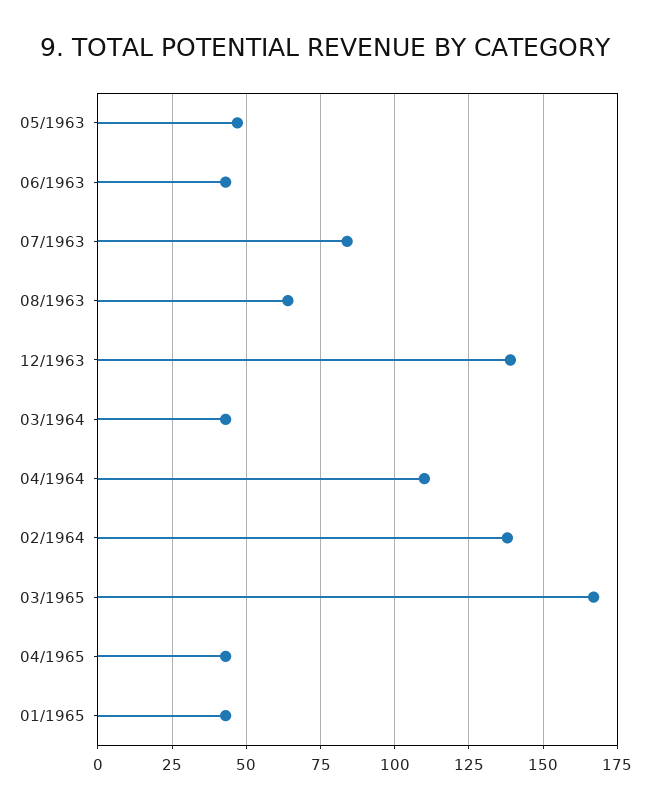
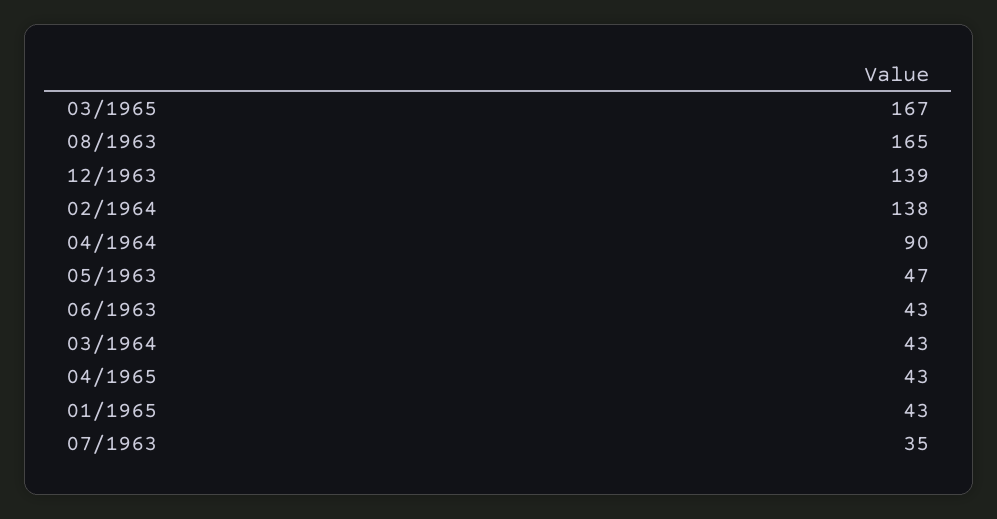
07/1963: 85 -> 35
08/1963: 65 -> 165
04/1964: 110 -> 90

